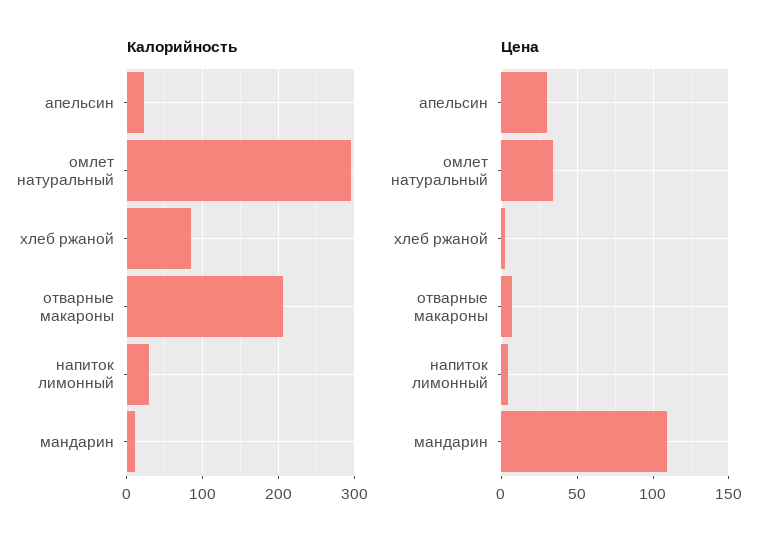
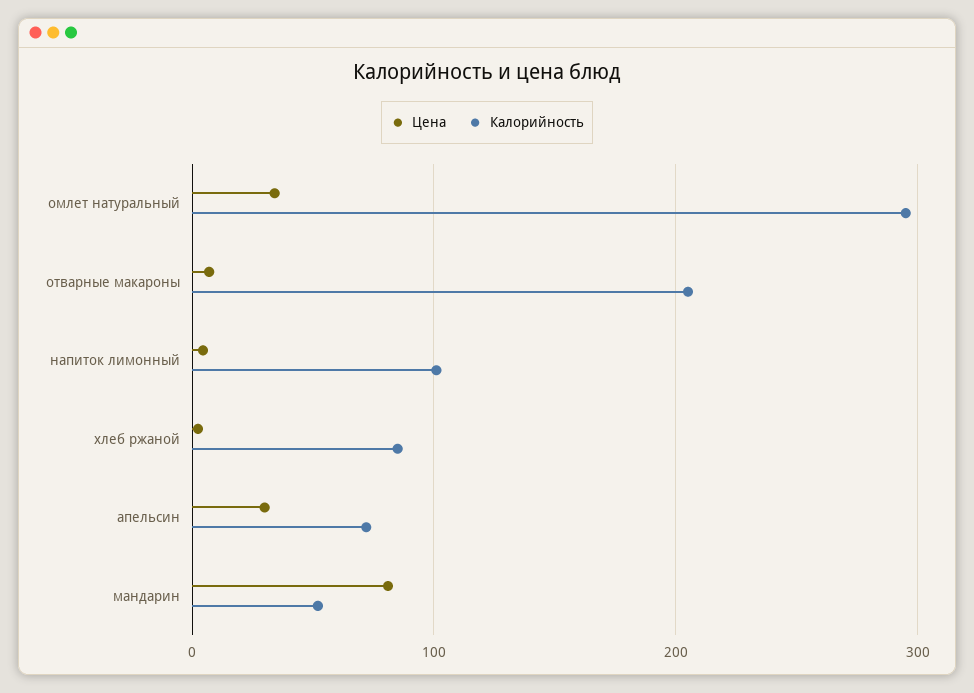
Калорийность, апельсин: 20 -> 70
Калорийность, напиток лимонный: 30 -> 100
Калорийность, мандарин: 10 -> 50
Цена, мандарин: 110 -> 80

